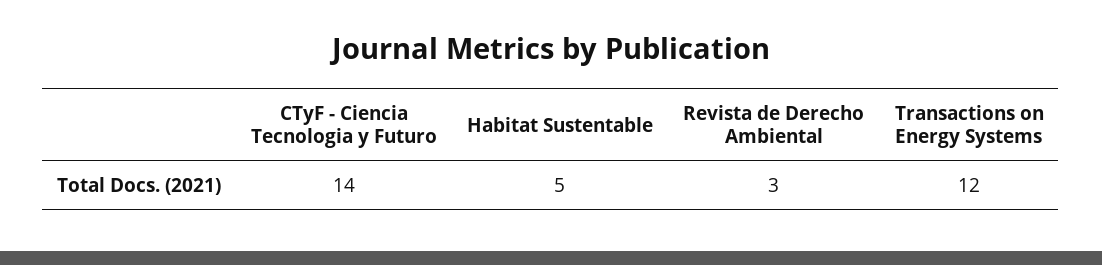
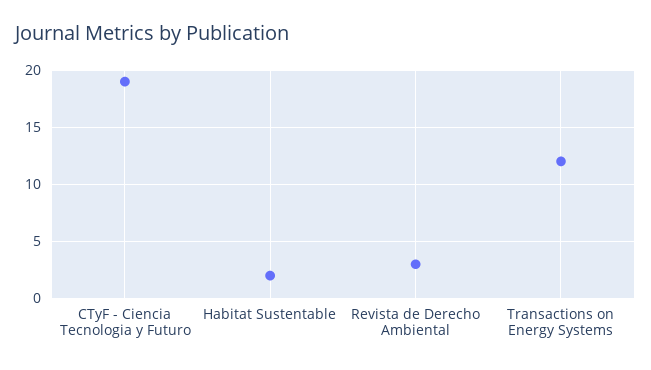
CTyF - Ciencia Tecnologia y Futuro: 14 -> 19
Habitat Sustentable: 5 -> 2

